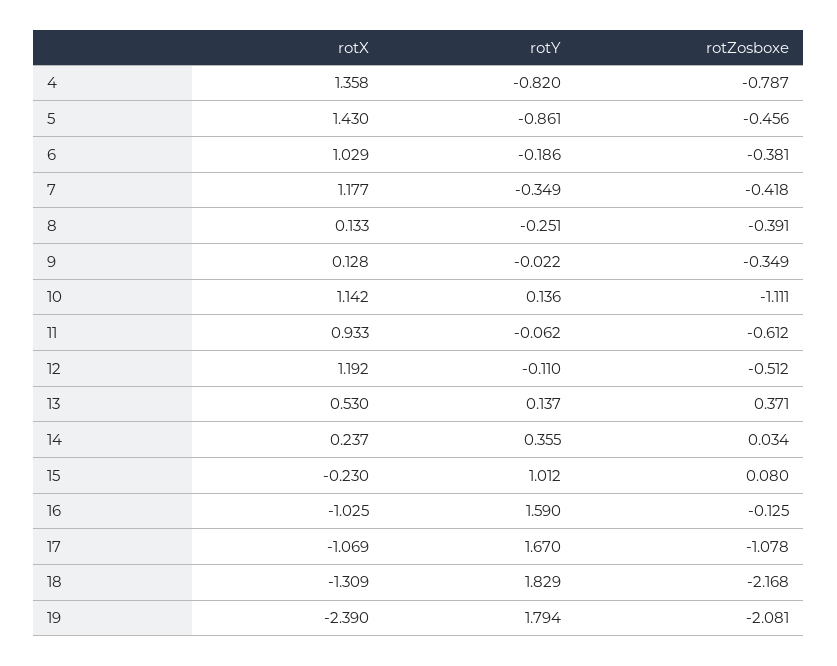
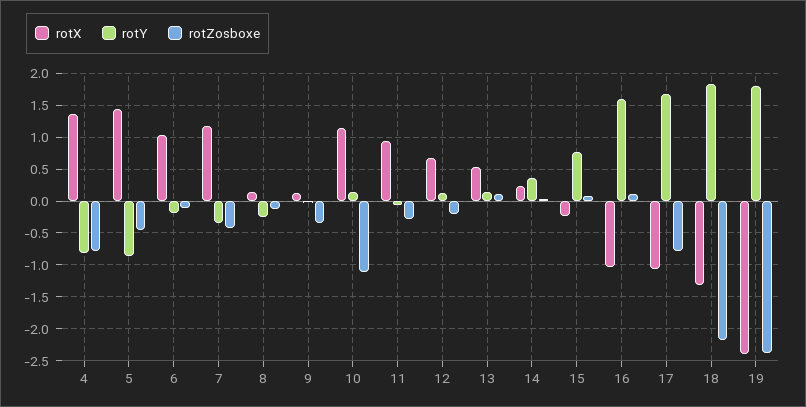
rotZosboxe, 6: -0.381 -> -0.1
rotZosboxe, 8: -0.391 -> -0.1
rotZosboxe, 11: -0.612 -> -0.3
rotX, 12: 1.192 -> 0.7
rotY, 12: -0.11 -> 0.1
rotZosboxe, 12: -0.512 -> -0.2
rotZosboxe, 13: 0.371 -> 0.1
rotY, 15: 1.012 -> 0.8
rotZosboxe, 16: -0.125 -> 0.1
rotZosboxe, 17: -1.078 -> -0.8
rotZosboxe, 19: -2.081 -> -2.4

